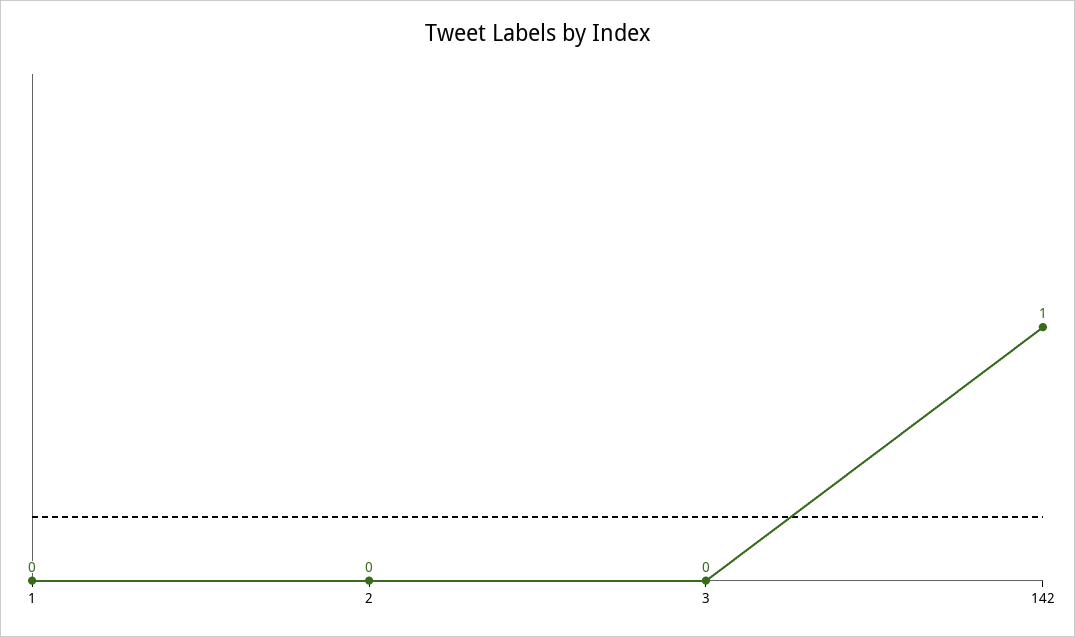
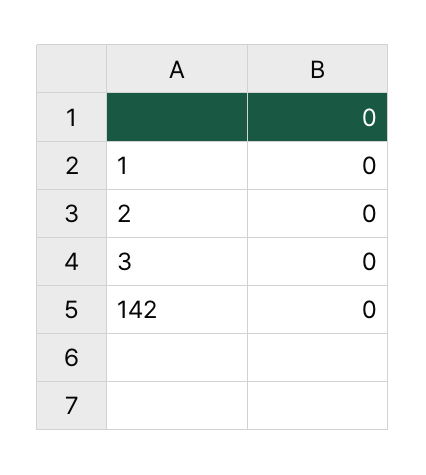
142: 1 -> 0

